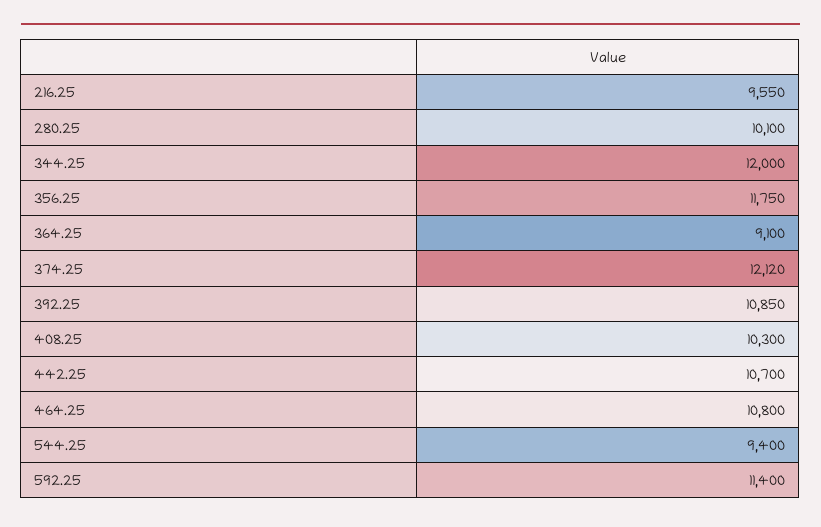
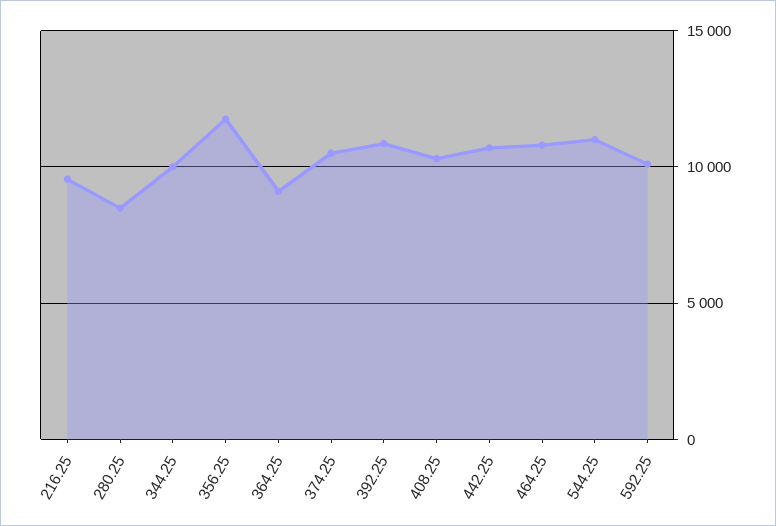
280.25: 10100 -> 8500
344.25: 12000 -> 10000
374.25: 12120 -> 10500
544.25: 9400 -> 11000
592.25: 11400 -> 10000

